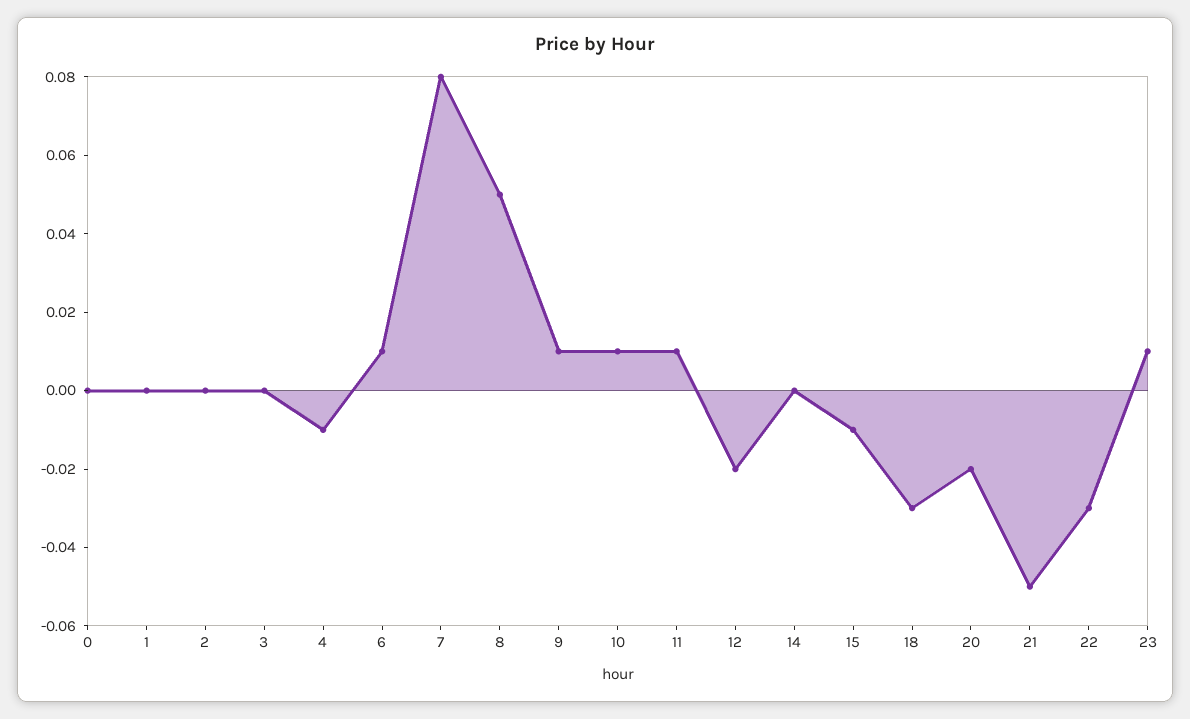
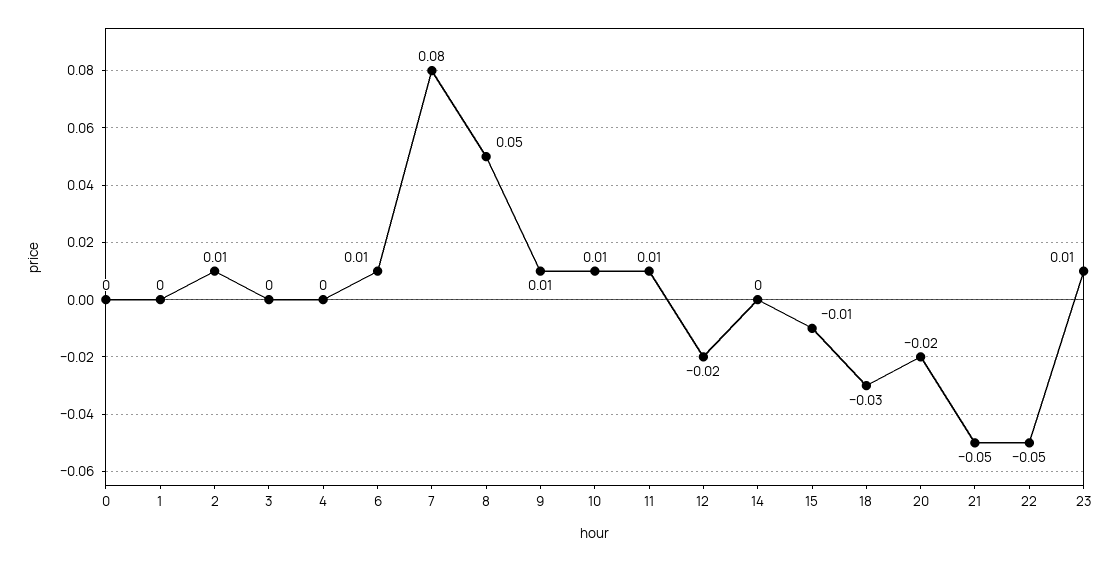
2: 0 -> 0.01
4: -0.01 -> 0
22: -0.03 -> -0.05

